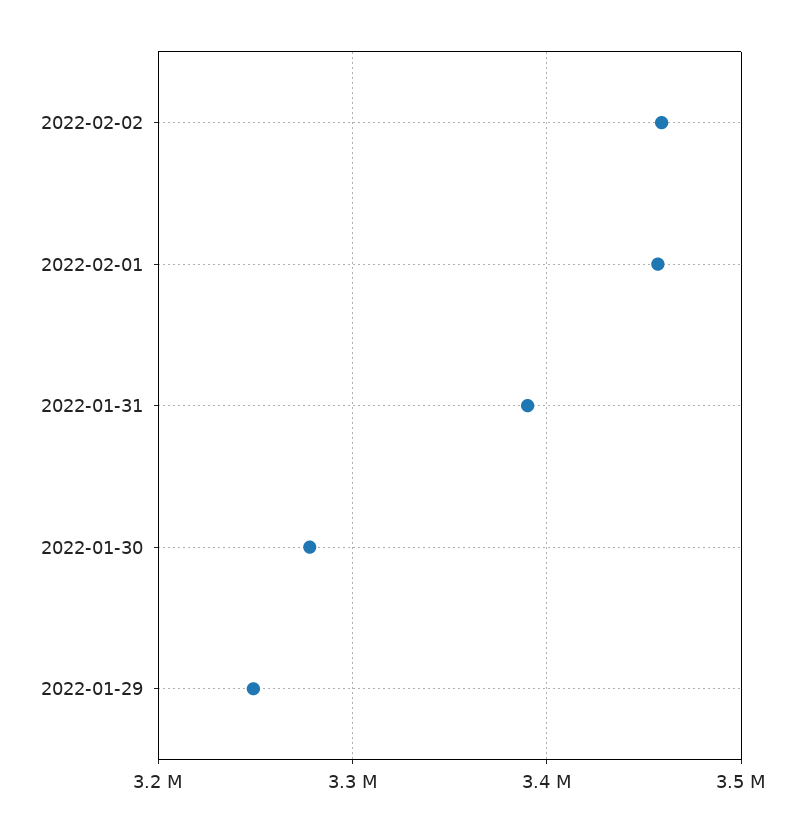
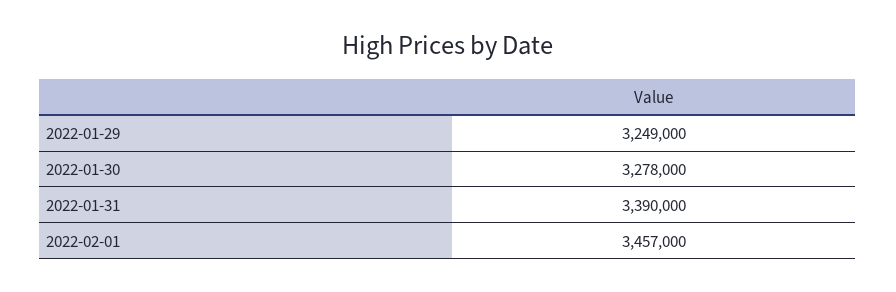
2022-02-02: 3460000 -> none

